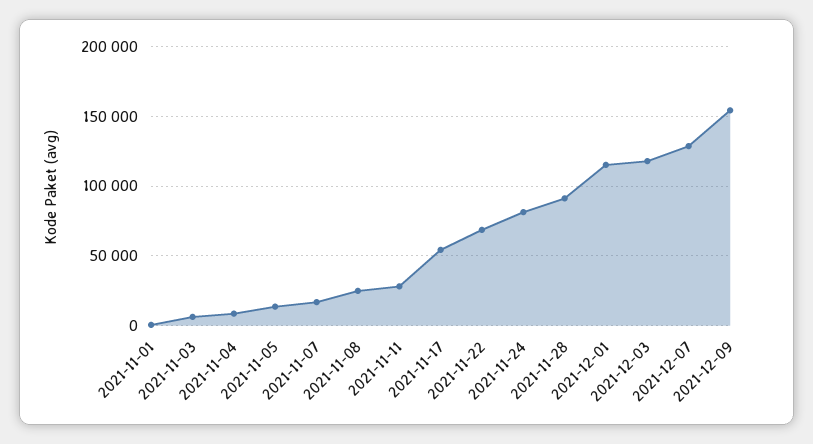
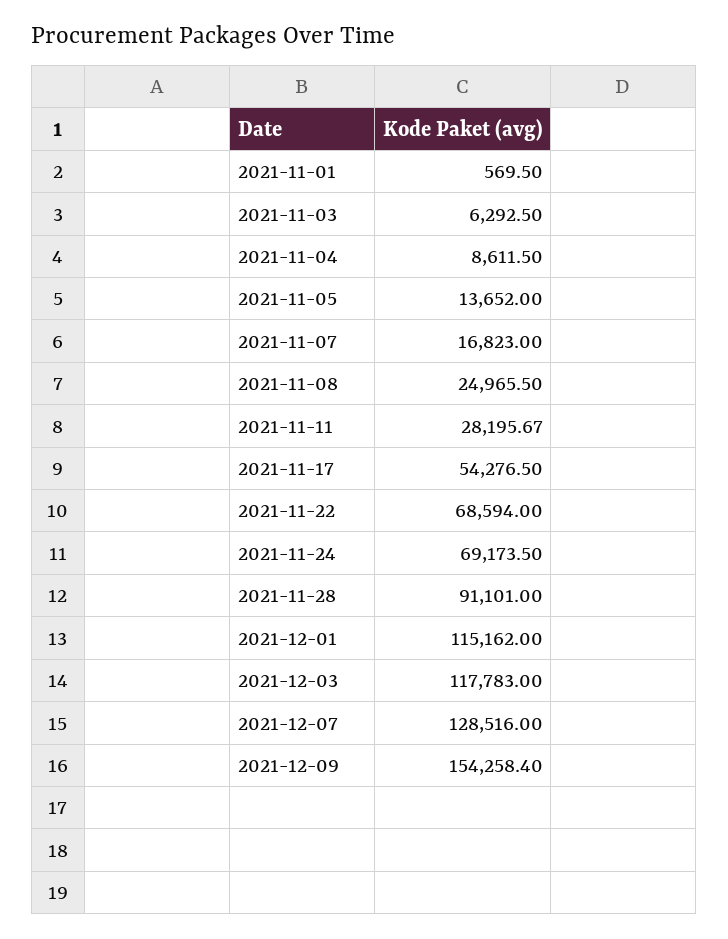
2021-11-24: 80000 -> 69173.5

